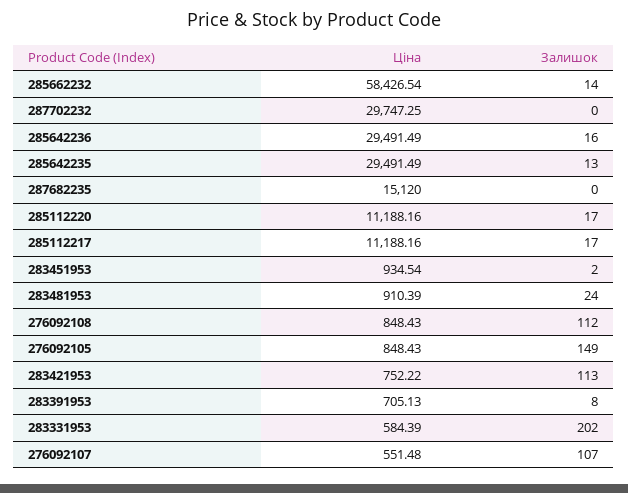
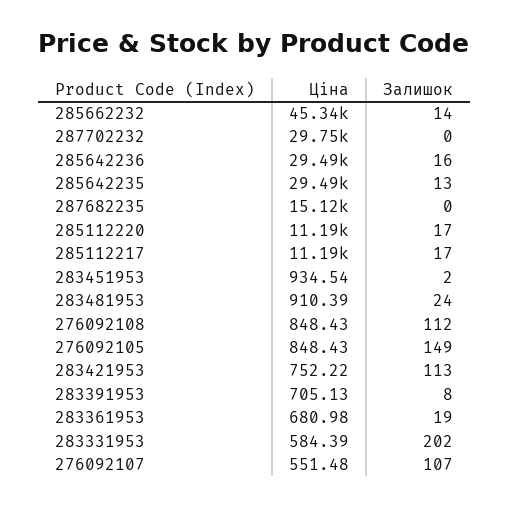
Ціна, 285662232: 58426.54 -> 45340
Ціна, 283361953: none -> 680.98
Залишок, 283361953: none -> 19

